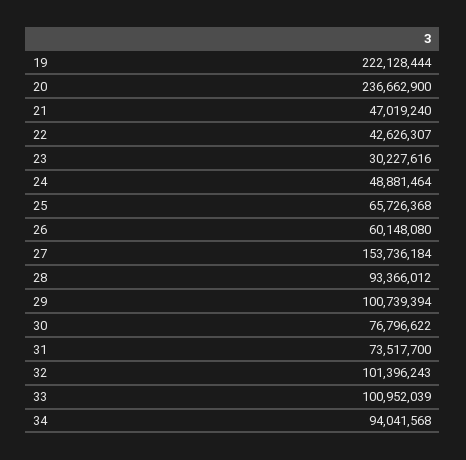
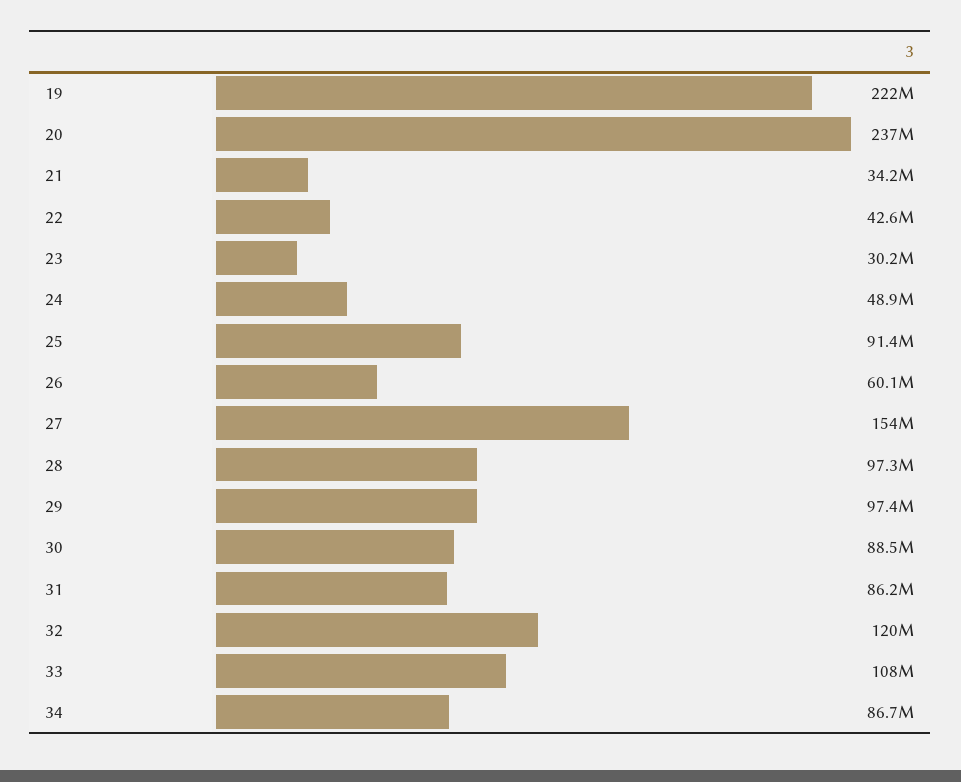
21: 47019240 -> 34200000
25: 65726368 -> 91400000
28: 93366012 -> 97300000
29: 100739394 -> 97400000
30: 76796622 -> 88500000
31: 73517700 -> 86200000
32: 101396243 -> 120000000
33: 100952039 -> 108000000
34: 94041568 -> 86700000

